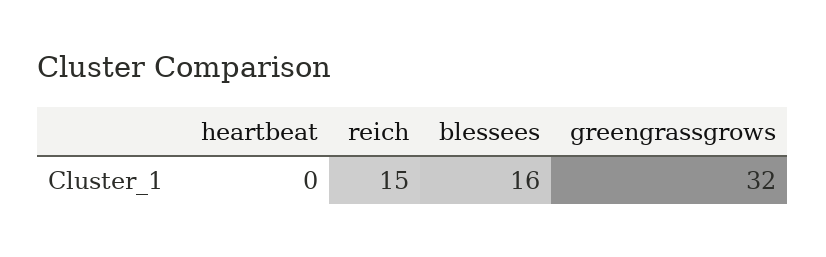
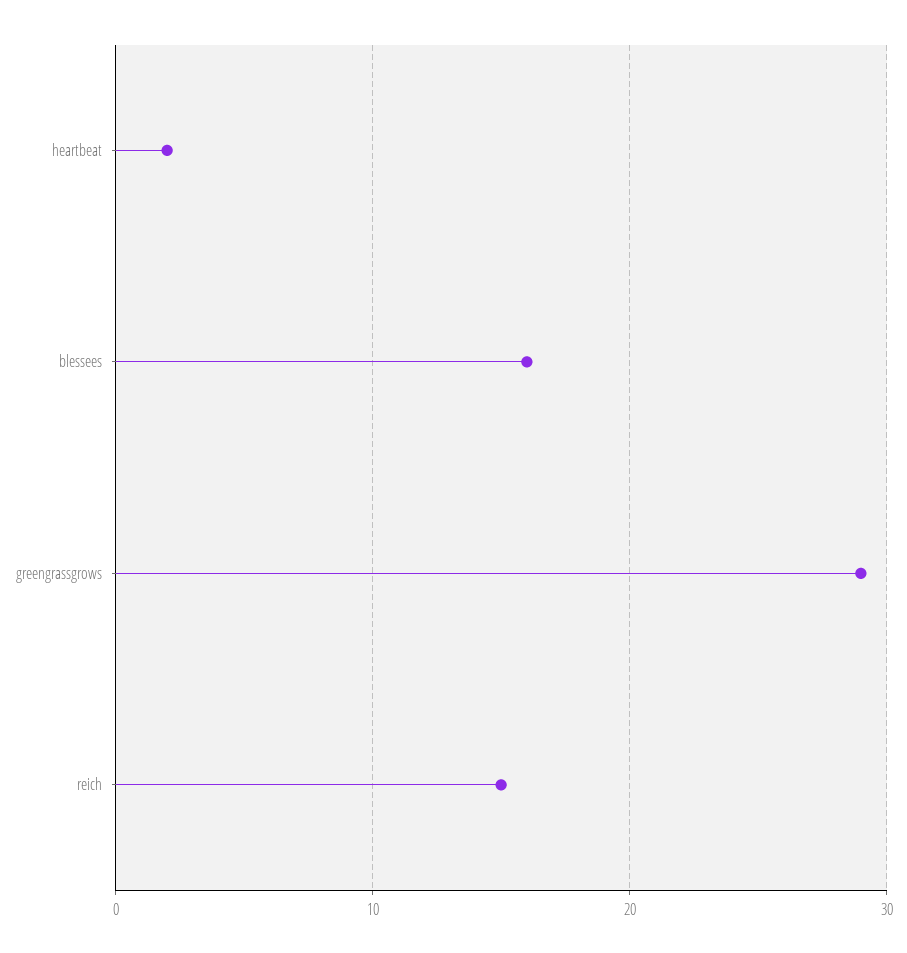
heartbeat: 0 -> 2
greengrassgrows: 32 -> 29

